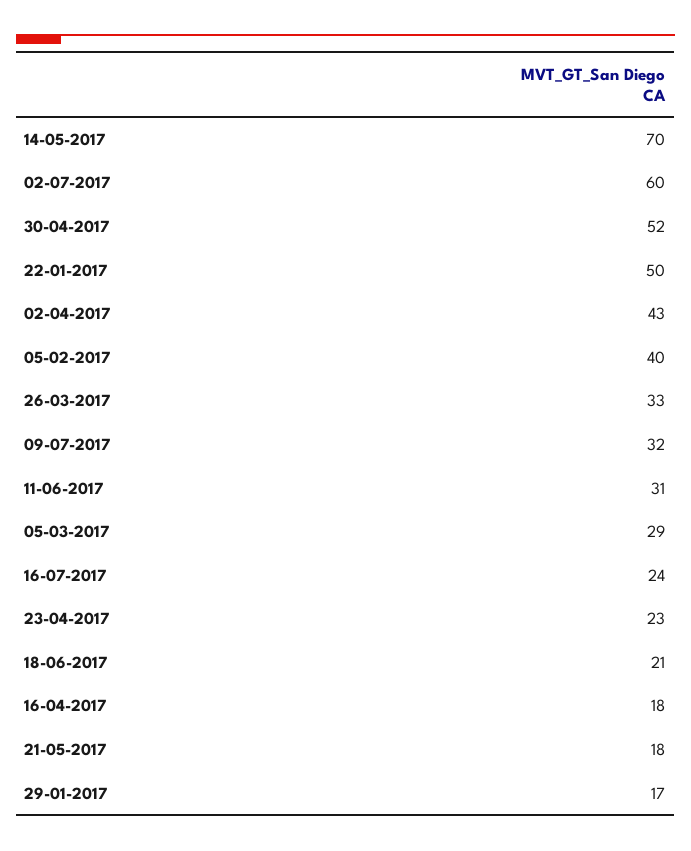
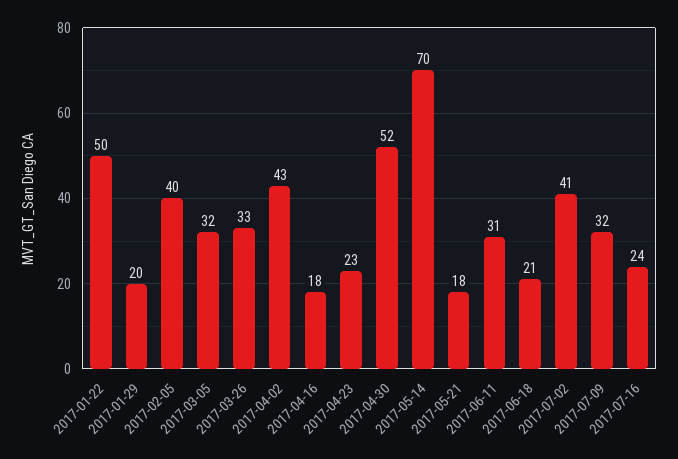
02-07-2017: 60 -> 41
05-03-2017: 29 -> 32
29-01-2017: 17 -> 20

